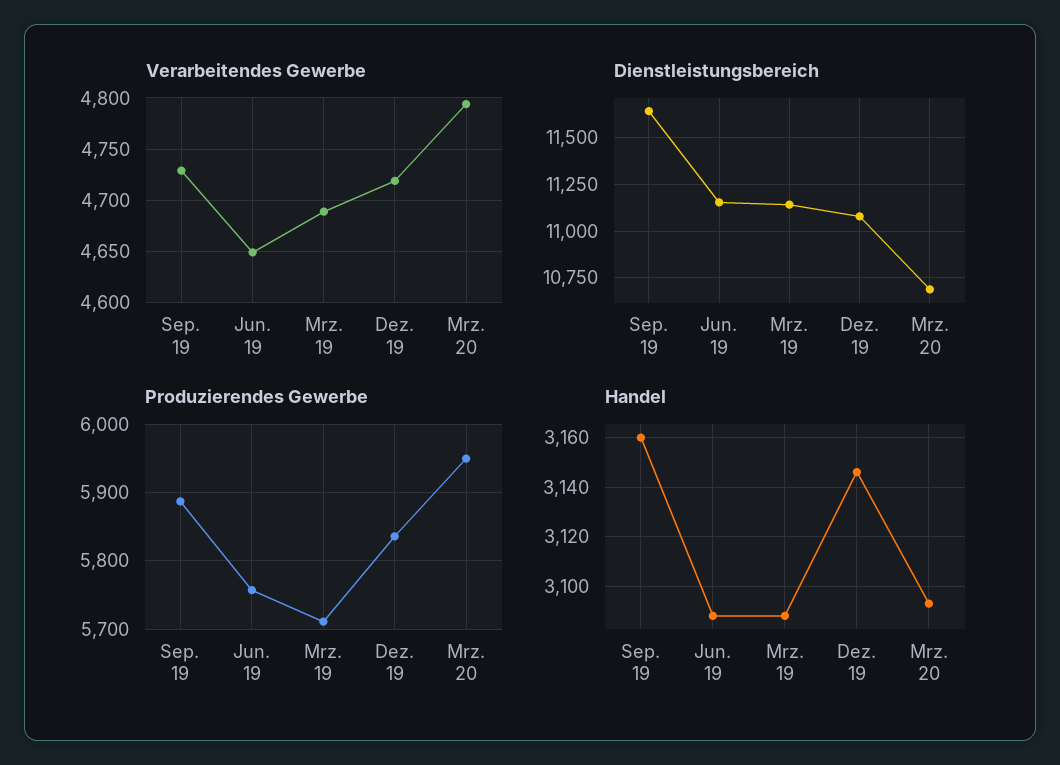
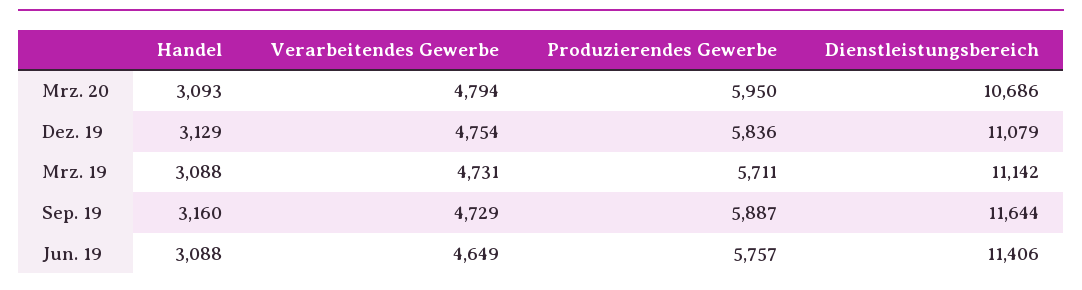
Verarbeitendes Gewerbe, Mrz. 19: 4690 -> 4731
Verarbeitendes Gewerbe, Dez. 19: 4720 -> 4754
Dienstleistungsbereich, Jun. 19: 11150 -> 11406
Handel, Dez. 19: 3145 -> 3129

